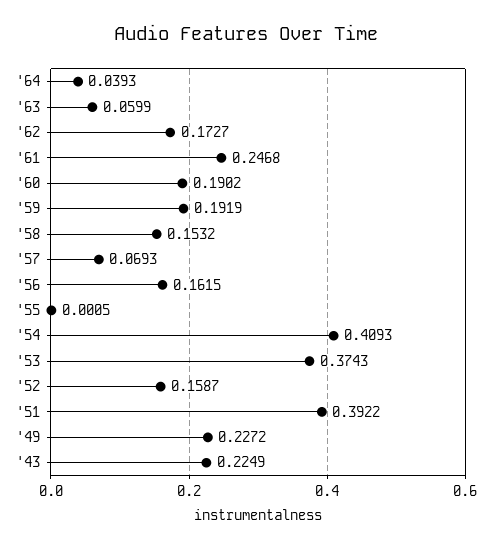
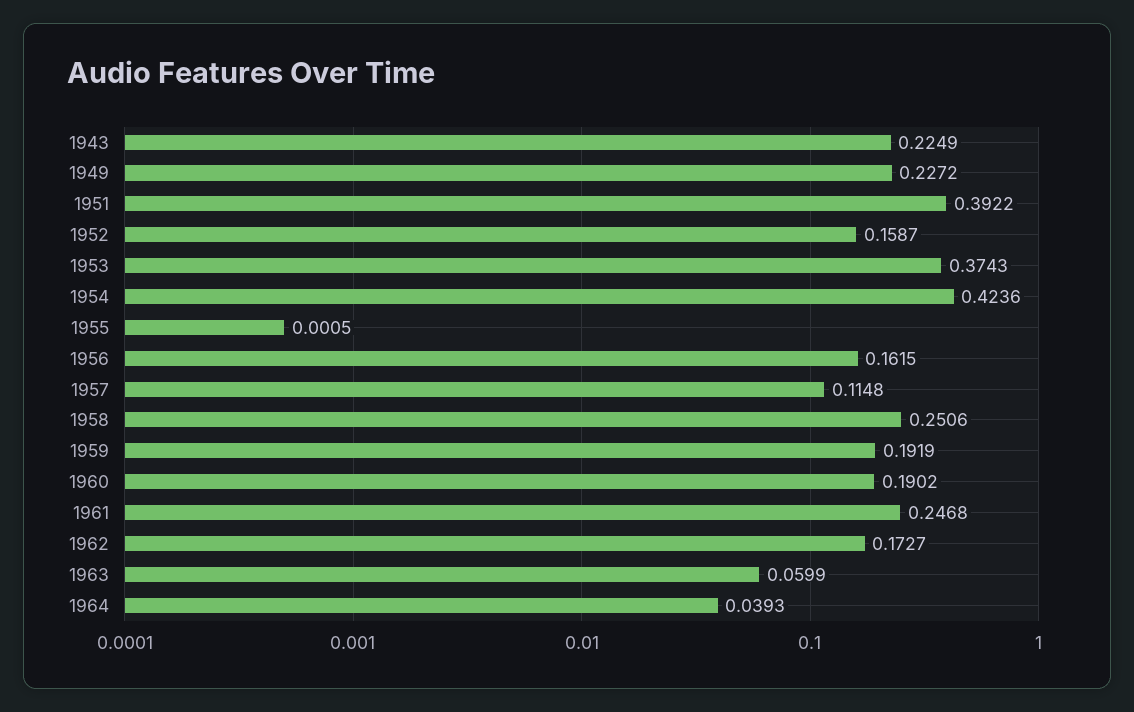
'58: 0.1532 -> 0.2506
'57: 0.0693 -> 0.1148
'54: 0.4093 -> 0.4236

